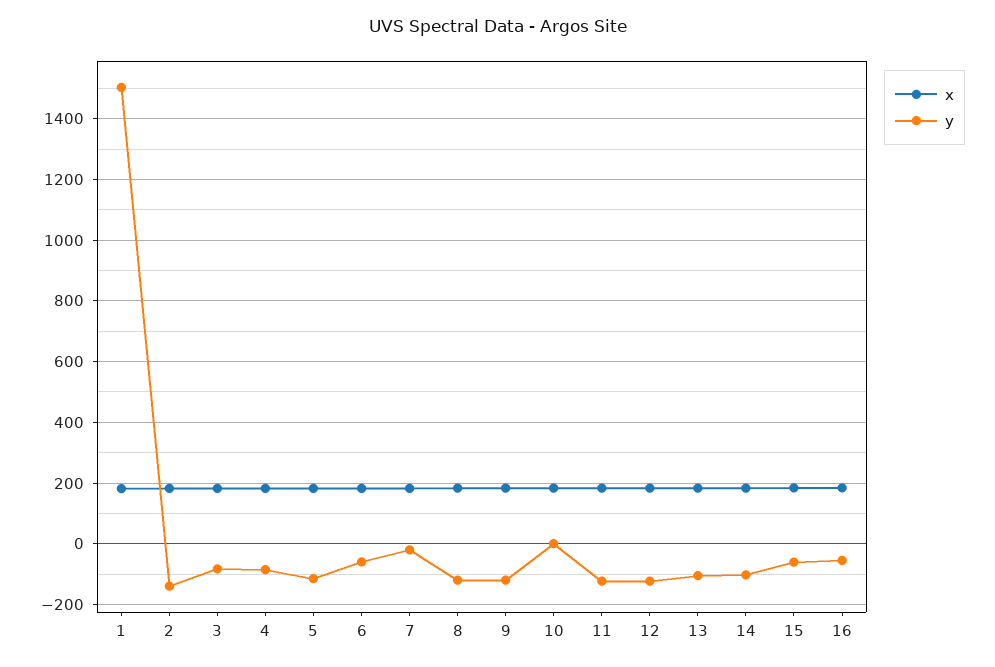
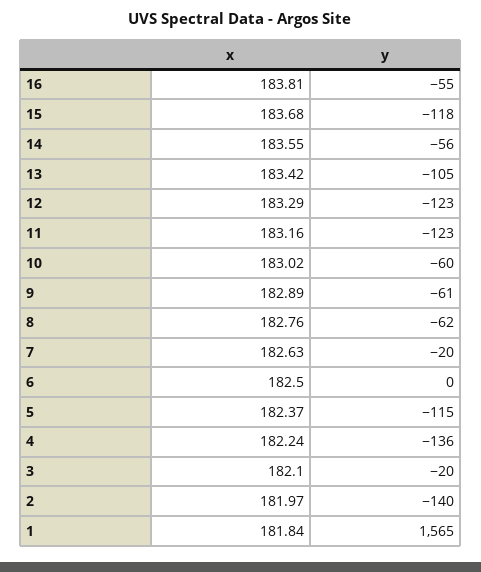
y, 1: 1500 -> 1565
y, 3: -80 -> -20
y, 4: -80 -> -136
y, 6: -60 -> 0
y, 8: -120 -> -62
y, 9: -120 -> -61
y, 10: 0 -> -60
y, 14: -100 -> -56
y, 15: -60 -> -118

